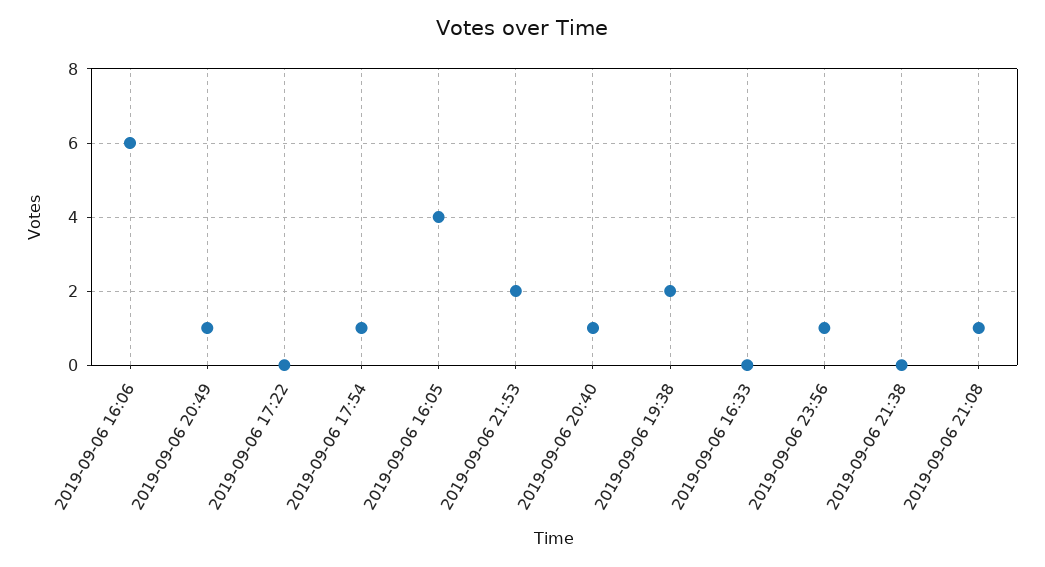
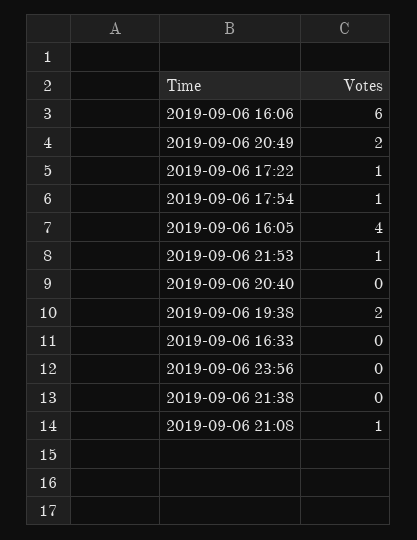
2019-09-06 20:49: 1 -> 2
2019-09-06 17:22: 0 -> 1
2019-09-06 21:53: 2 -> 1
2019-09-06 20:40: 1 -> 0
2019-09-06 23:56: 1 -> 0

